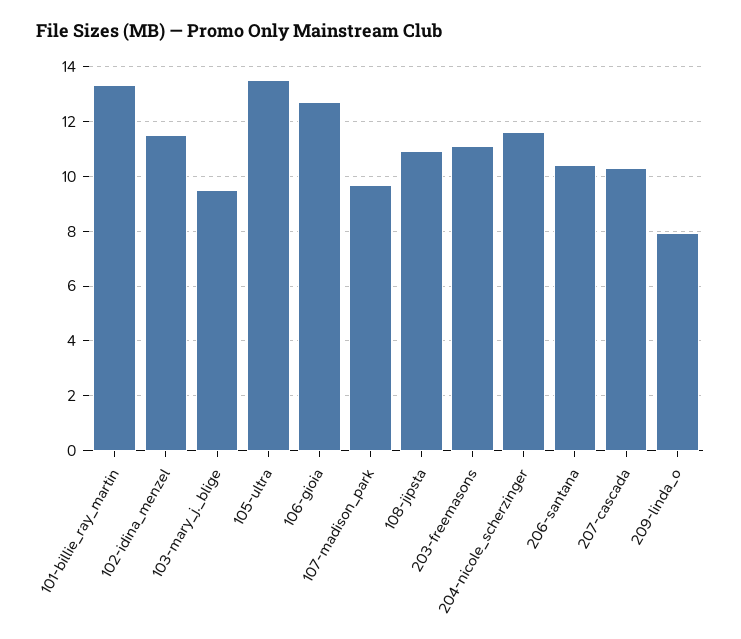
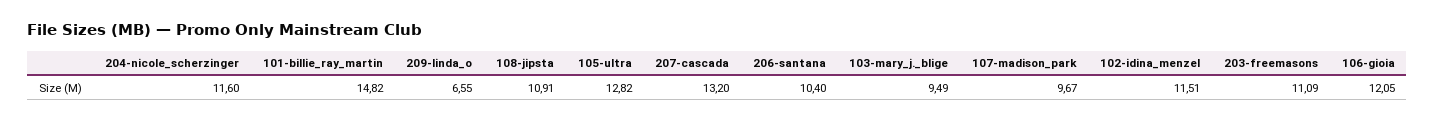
101-billie_ray_martin: 13.25 -> 14.82
105-ultra: 13.5 -> 12.82
106-gioia: 12.75 -> 12.05
207-cascada: 10.25 -> 13.2
209-linda_o: 8 -> 6.55

